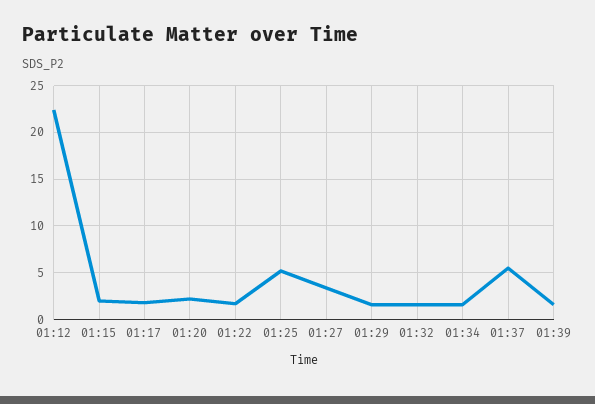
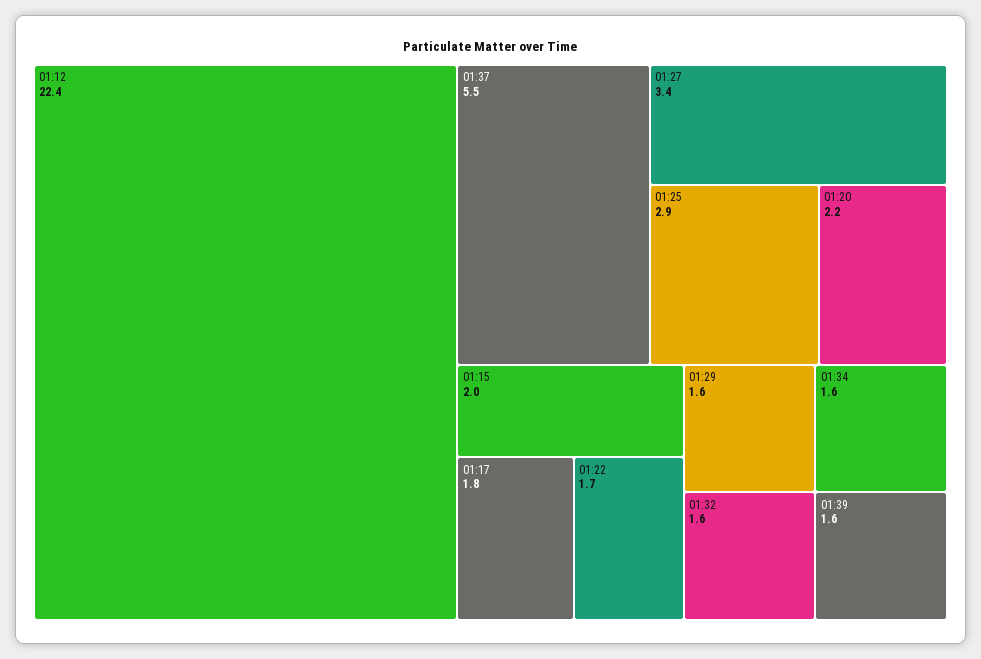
01:25: 5 -> 2.9

